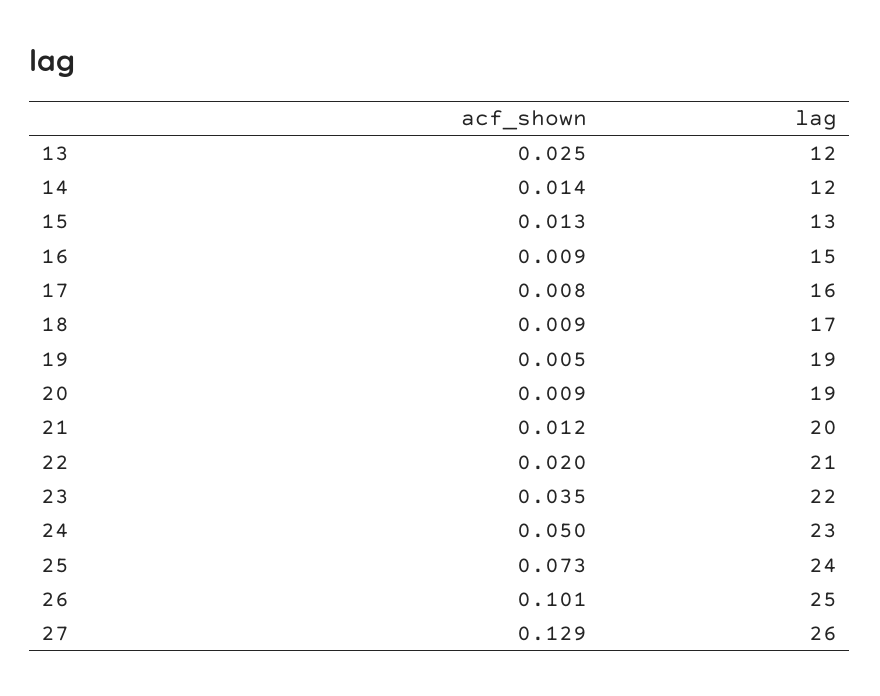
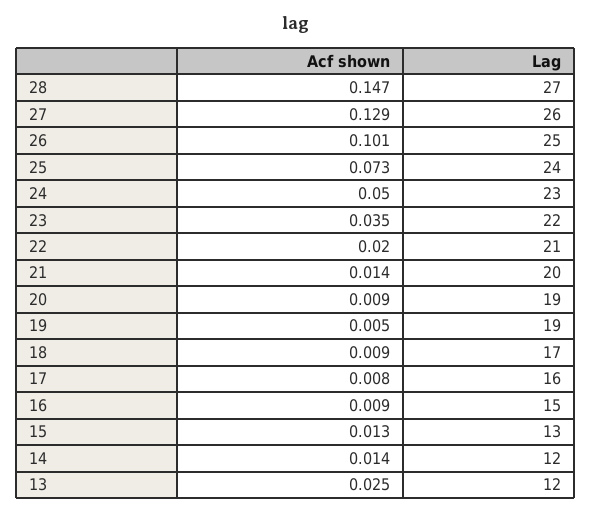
acf_shown, 21: 0.012 -> 0.014
acf_shown, 28: none -> 0.147
lag, 28: none -> 27

